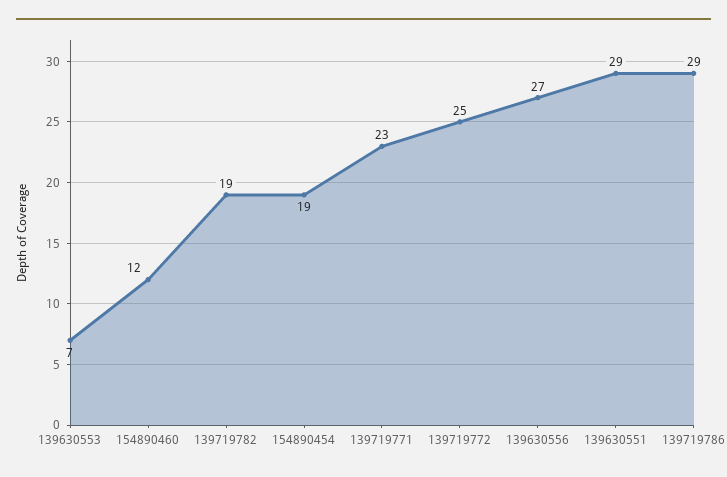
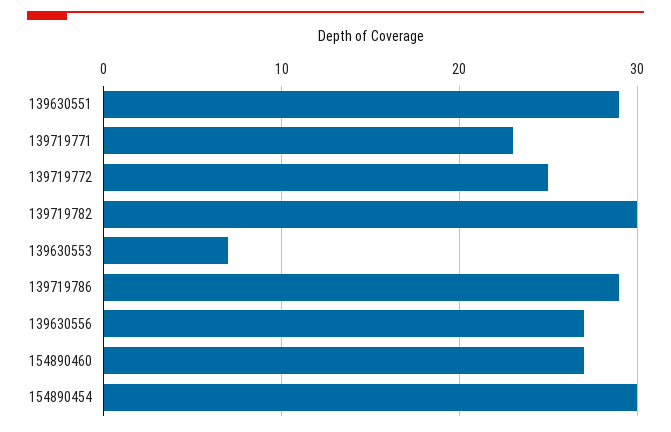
154890460: 12 -> 27
139719782: 19 -> 30
154890454: 19 -> 30

